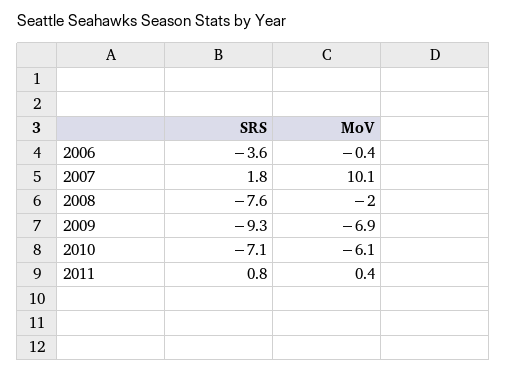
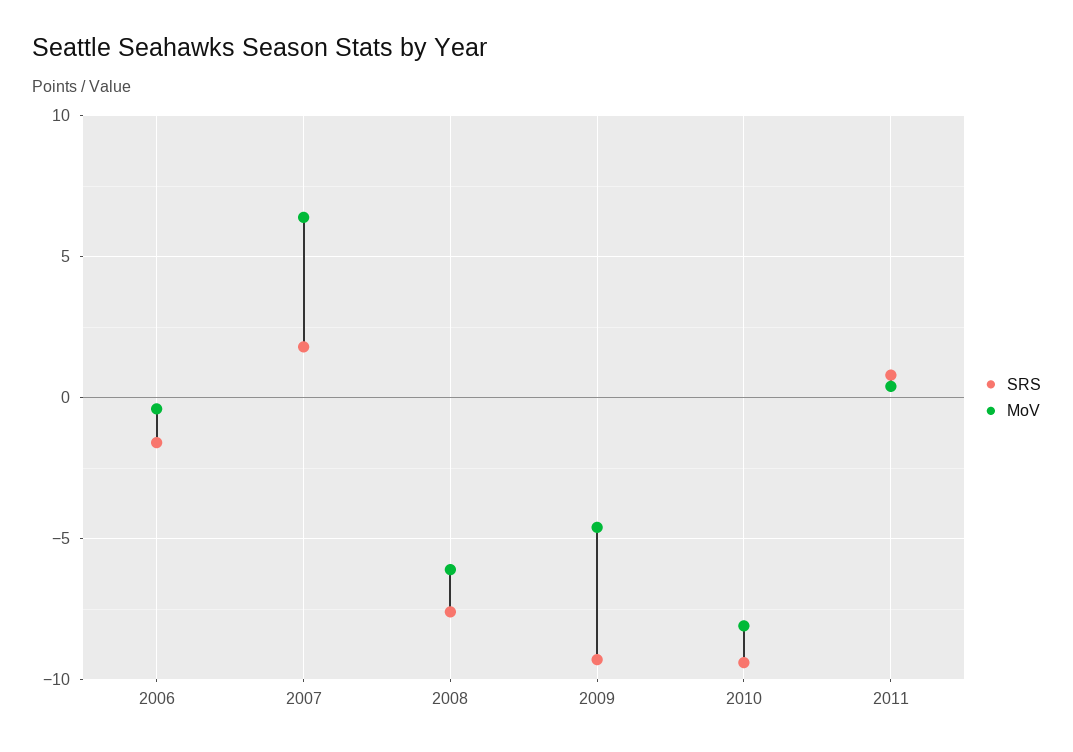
SRS, 2006: -3.6 -> -1.5
MoV, 2007: 10.1 -> 6.5
MoV, 2008: -2 -> -6
MoV, 2009: -6.9 -> -4.5
SRS, 2010: -7.1 -> -9.5
MoV, 2010: -6.1 -> -8

